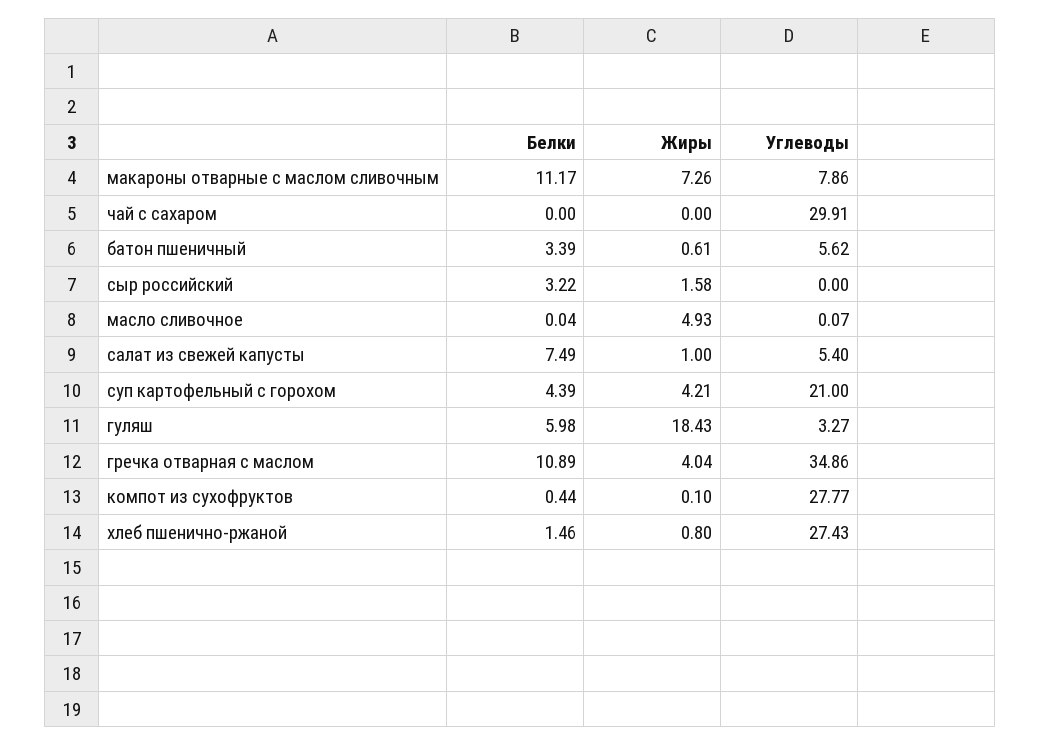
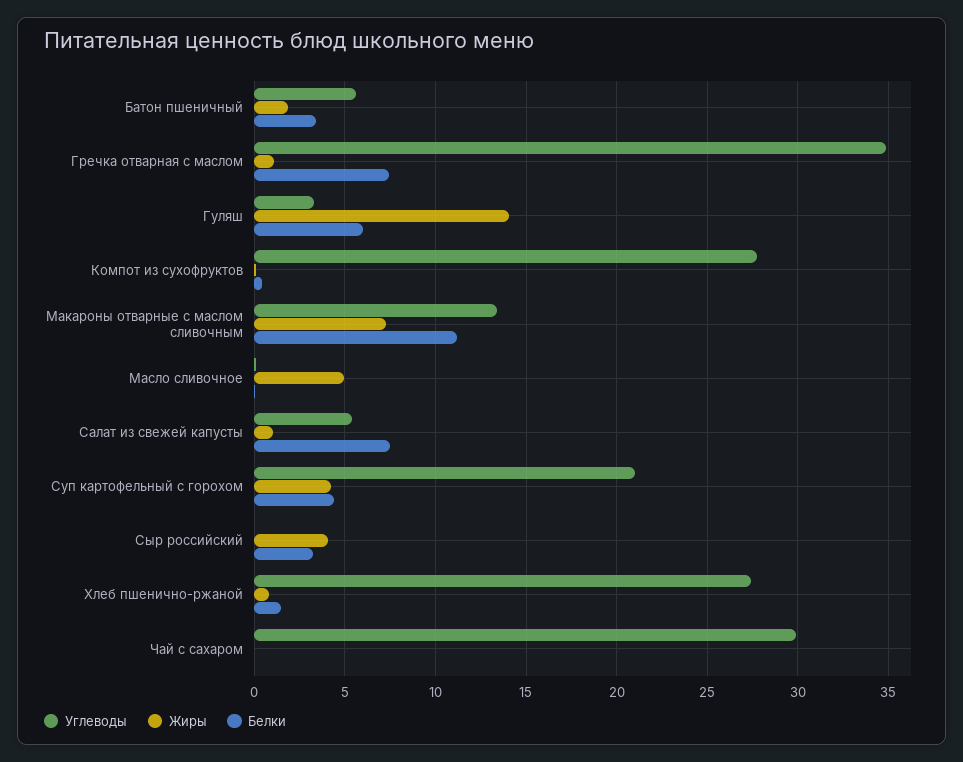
Углеводы, макароны отварные с маслом сливочным: 7.86 -> 13.5
Жиры, батон пшеничный: 0.61 -> 2
Жиры, сыр российский: 1.58 -> 4
Жиры, гуляш: 18.43 -> 14
Белки, гречка отварная с маслом: 10.89 -> 7.5
Жиры, гречка отварная с маслом: 4.04 -> 1

